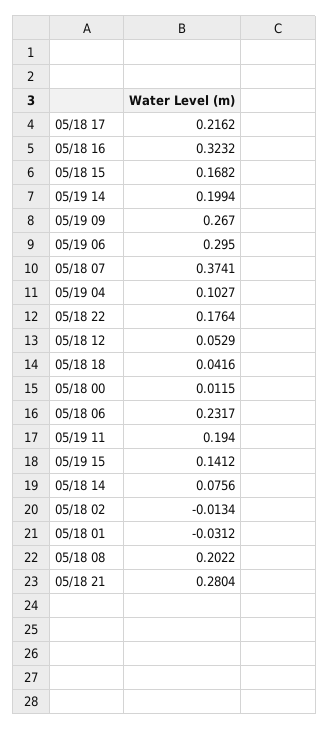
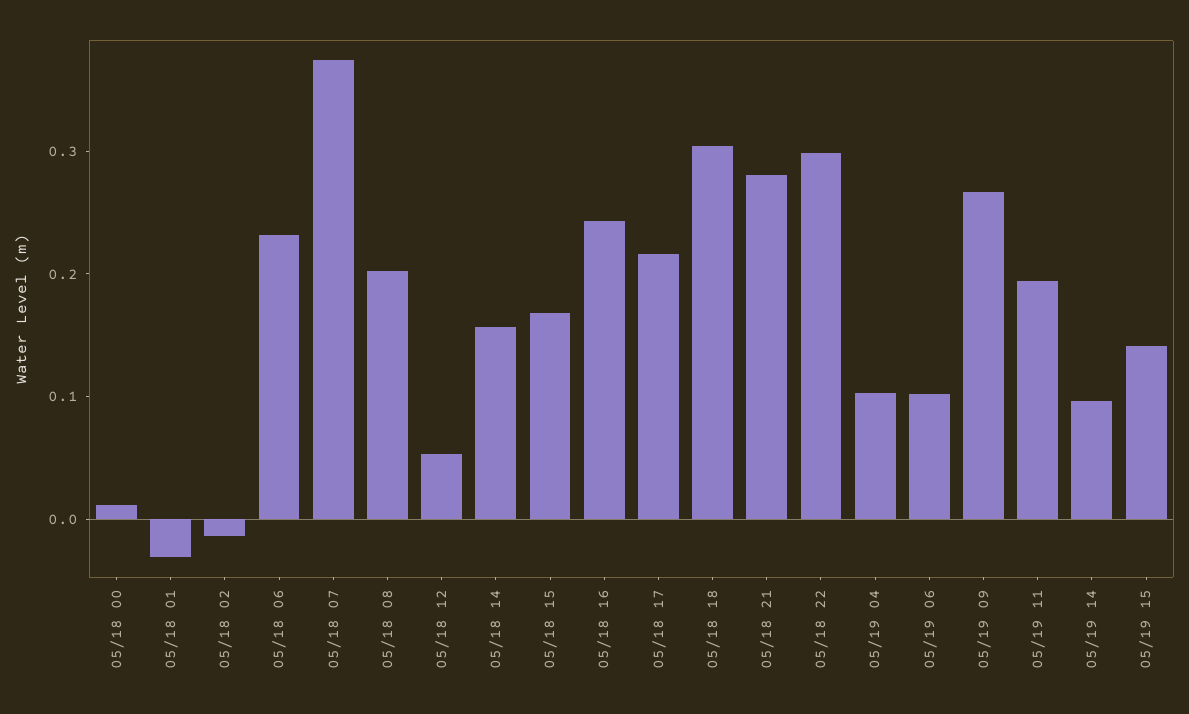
05/18 16: 0.3232 -> 0.24
05/19 14: 0.1994 -> 0.1
05/19 06: 0.295 -> 0.1
05/18 22: 0.1764 -> 0.3
05/18 18: 0.0416 -> 0.3
05/18 14: 0.0756 -> 0.16

